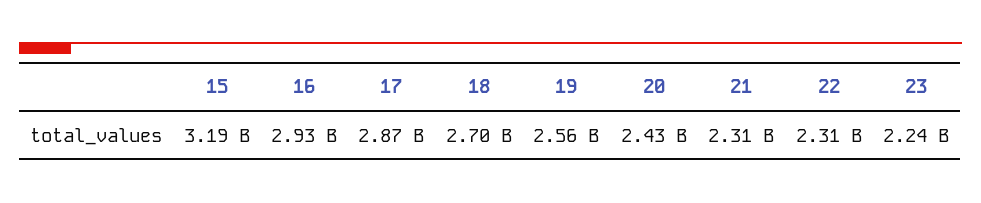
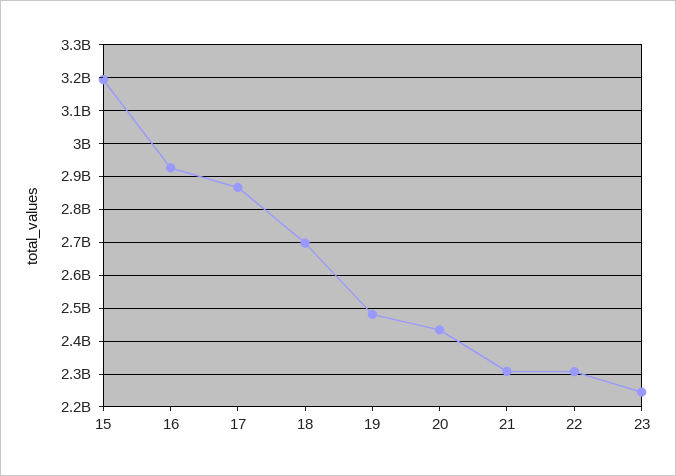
19: 2560000000 -> 2480000000

